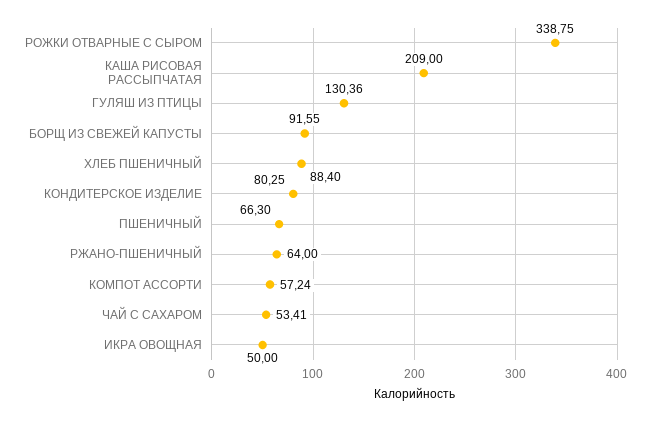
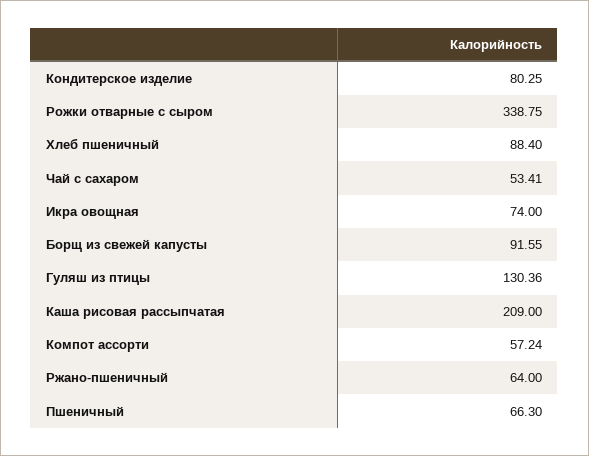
ИКРА ОВОЩНАЯ: 50 -> 74

